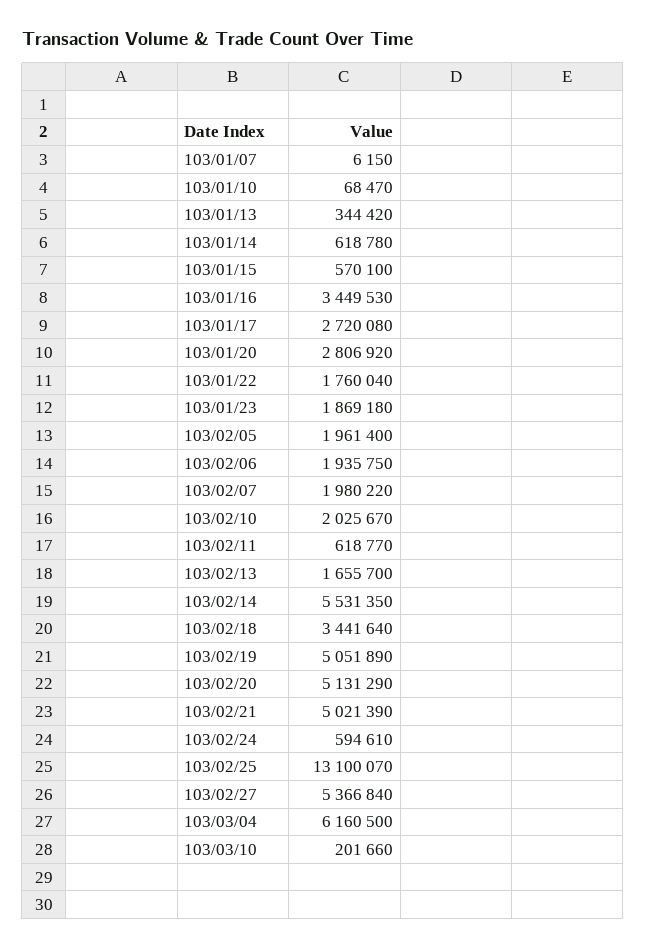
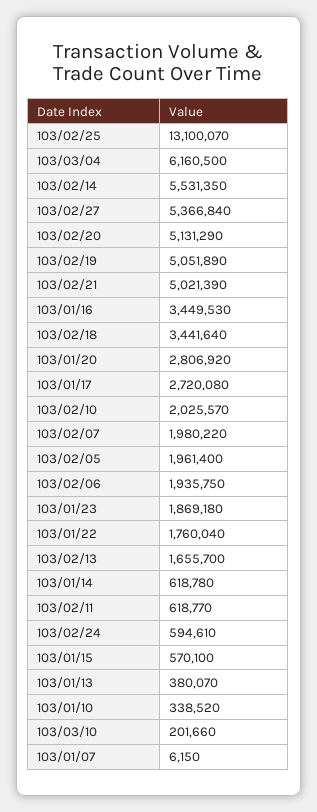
103/01/10: 68470 -> 338520
103/01/13: 344420 -> 380070
103/02/10: 2025670 -> 2025570

